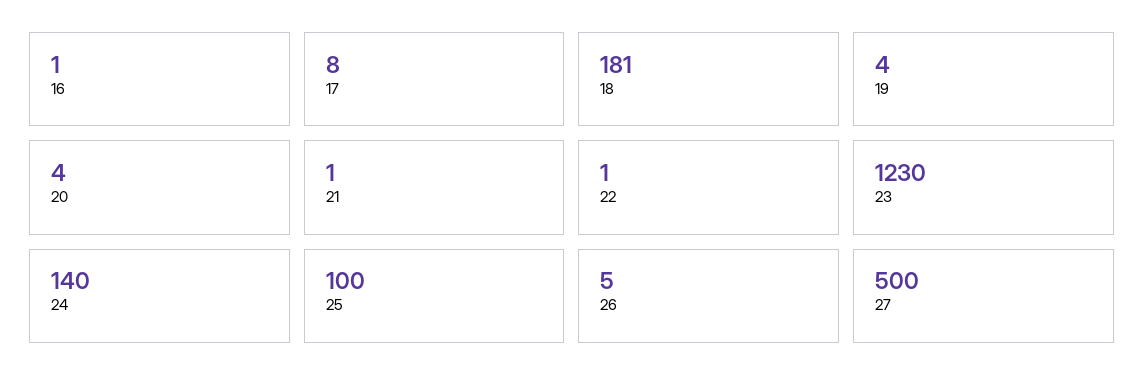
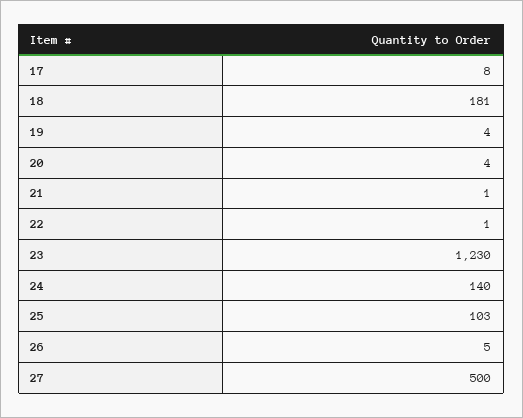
16: 1 -> none
25: 100 -> 103

